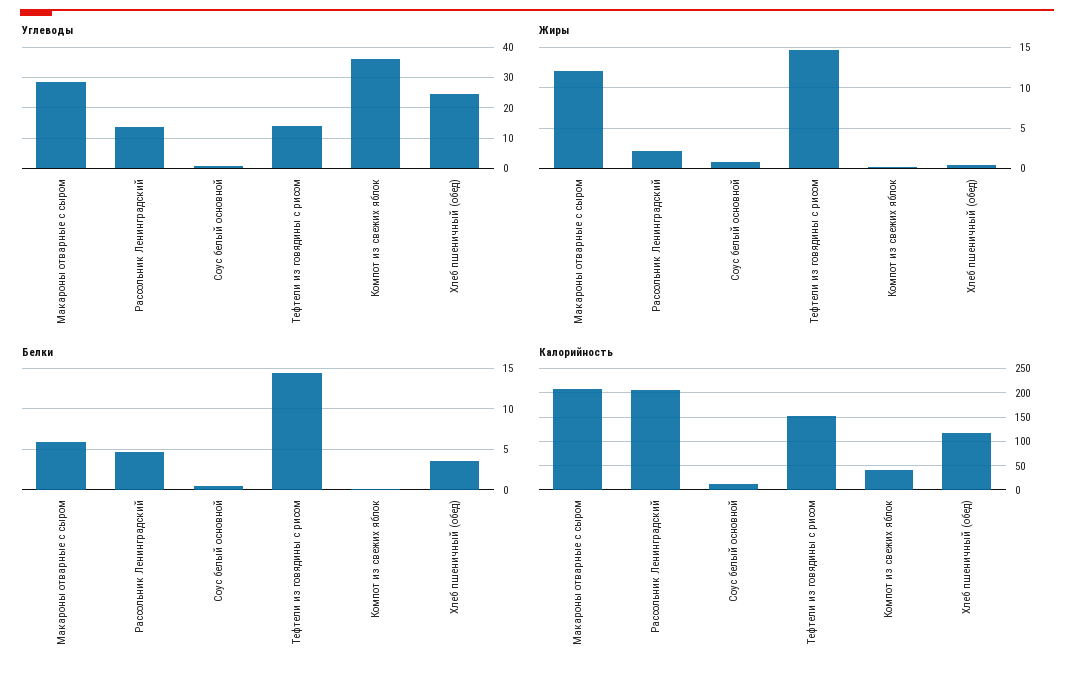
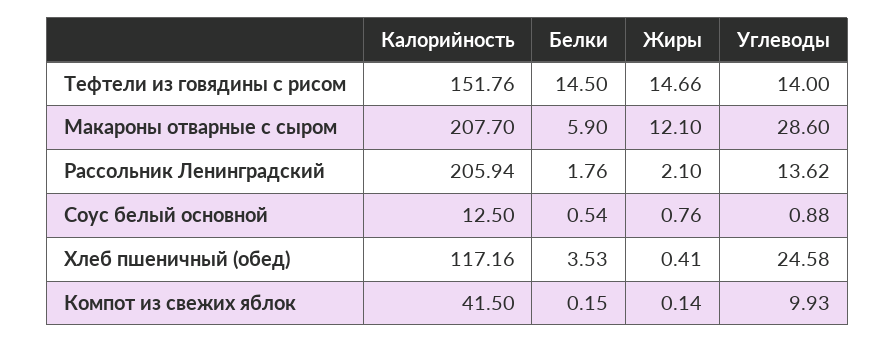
Углеводы, Компот из свежих яблок: 36 -> 9.93
Белки, Рассольник Ленинградский: 5 -> 1.76

